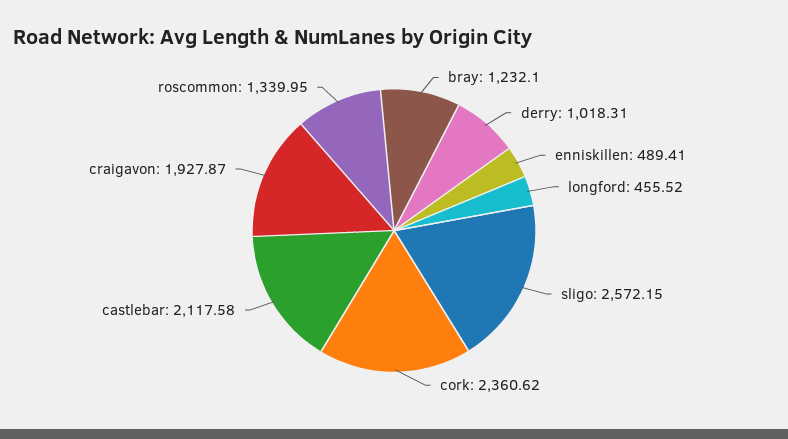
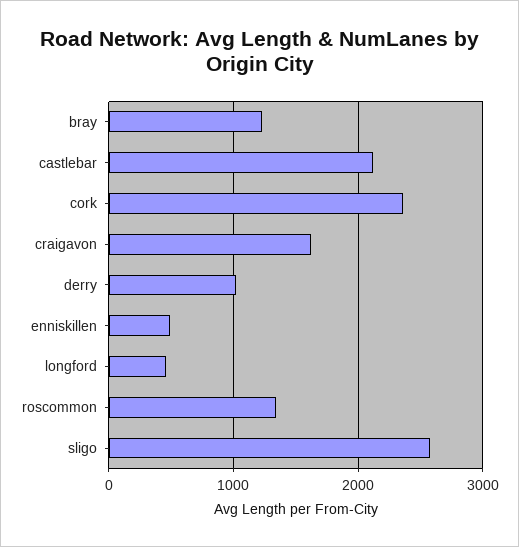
craigavon: 1927.87 -> 1600

